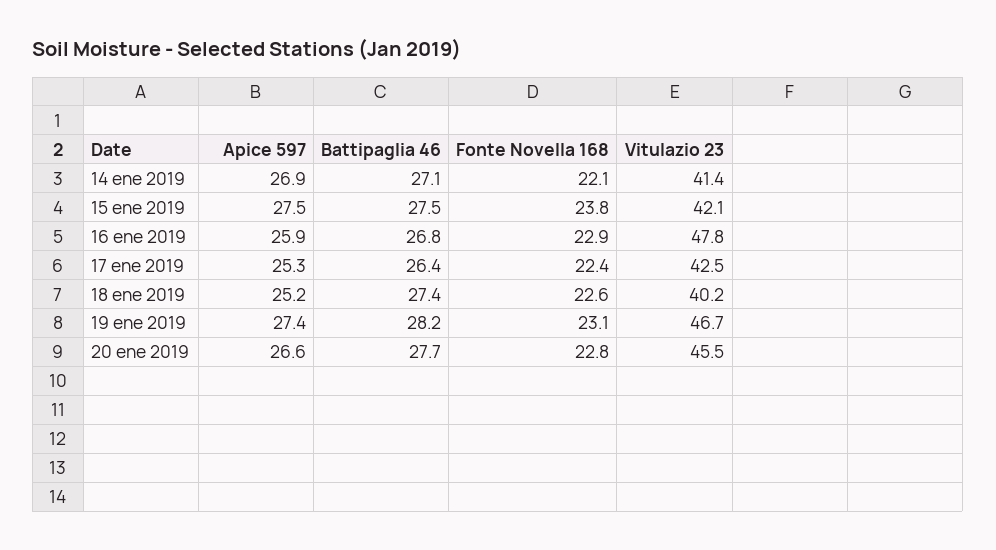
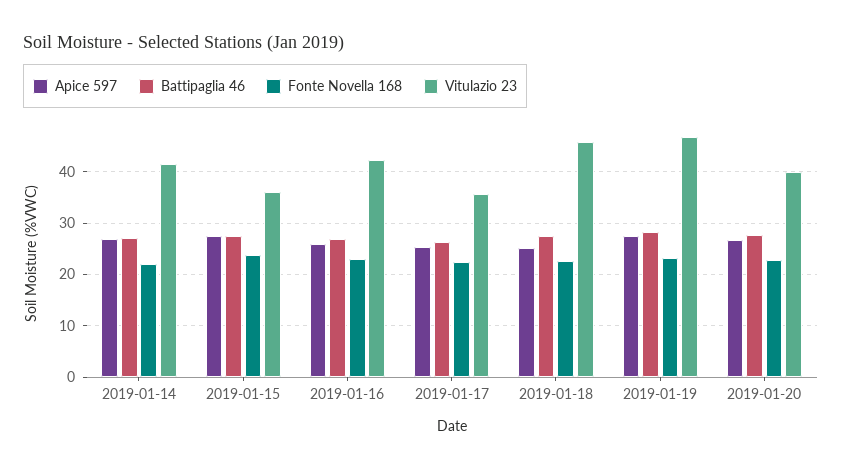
Vitulazio 23, 15 ene 2019: 42.1 -> 36
Vitulazio 23, 16 ene 2019: 47.8 -> 42
Vitulazio 23, 17 ene 2019: 42.5 -> 36
Vitulazio 23, 18 ene 2019: 40.2 -> 46
Vitulazio 23, 20 ene 2019: 45.5 -> 40

